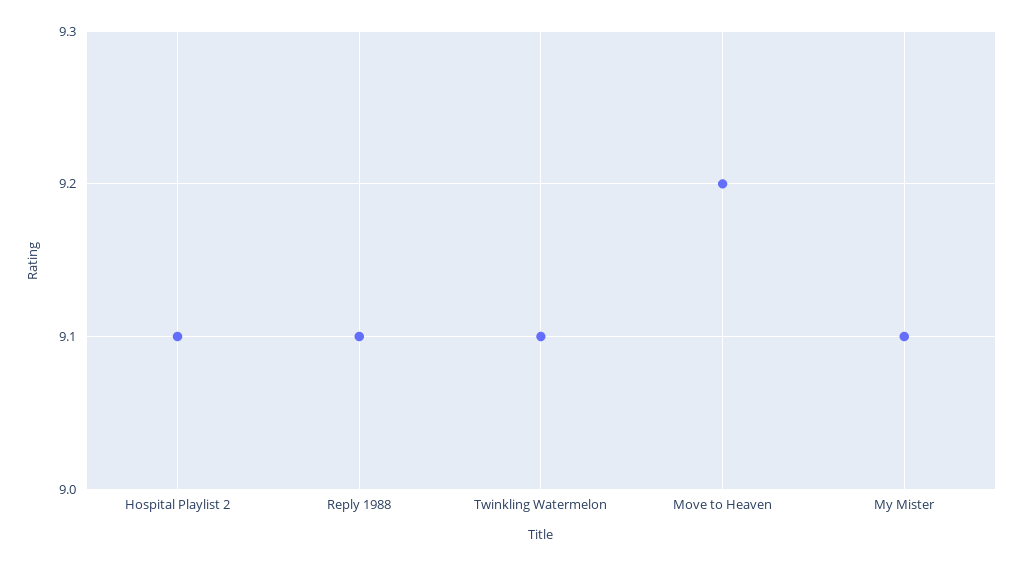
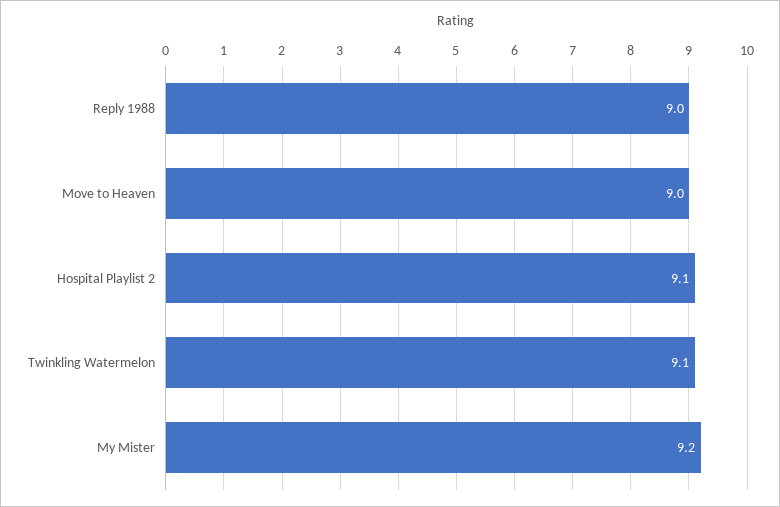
Reply 1988: 9.1 -> 9
Move to Heaven: 9.2 -> 9
My Mister: 9.1 -> 9.2

